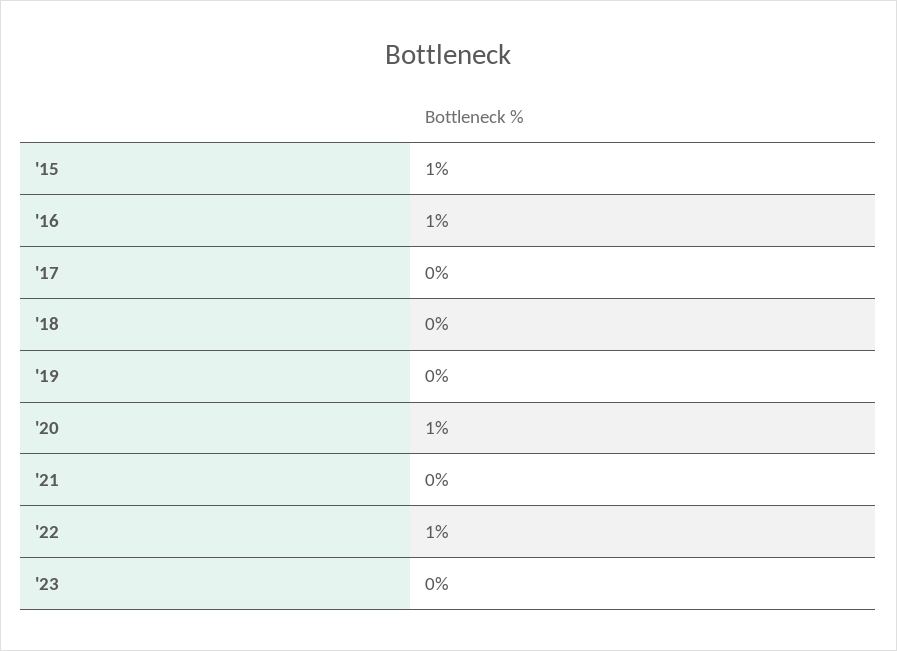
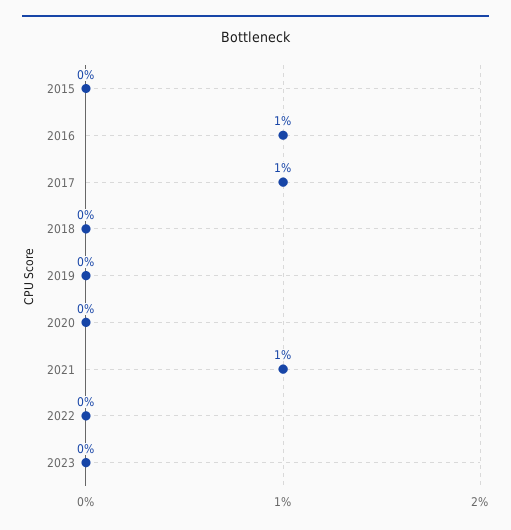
'15: 1 -> 0
'17: 0 -> 1
'20: 1 -> 0
'21: 0 -> 1
'22: 1 -> 0

